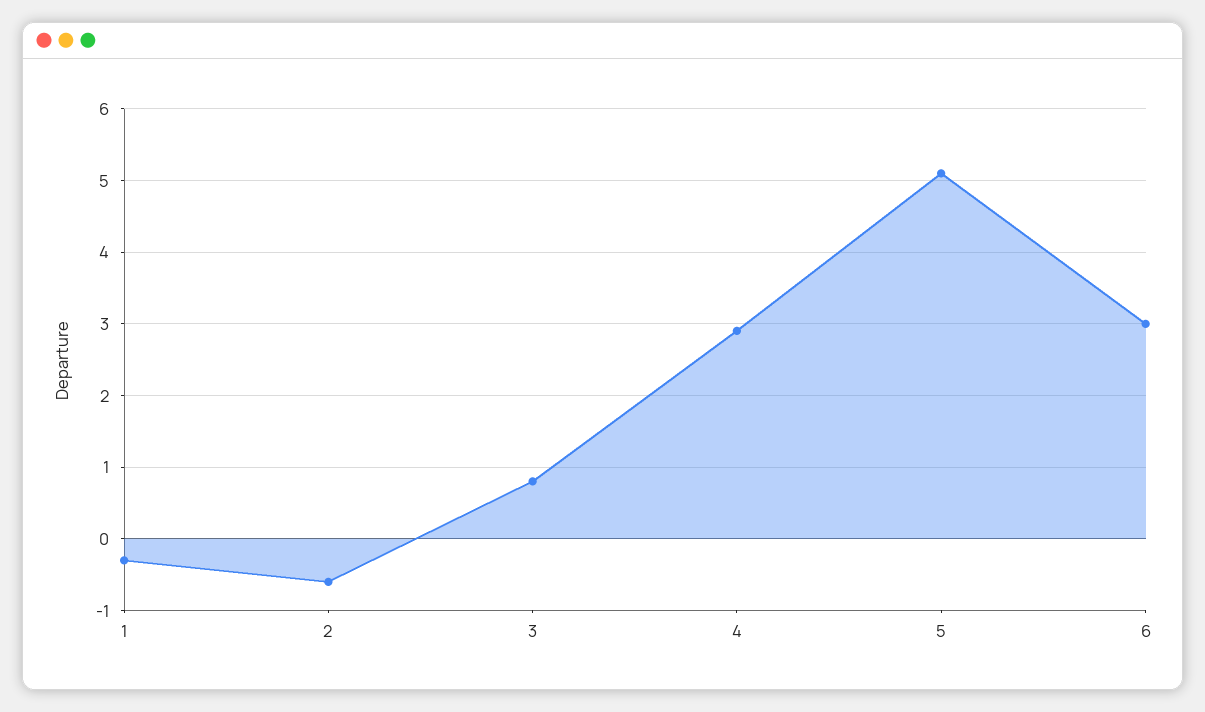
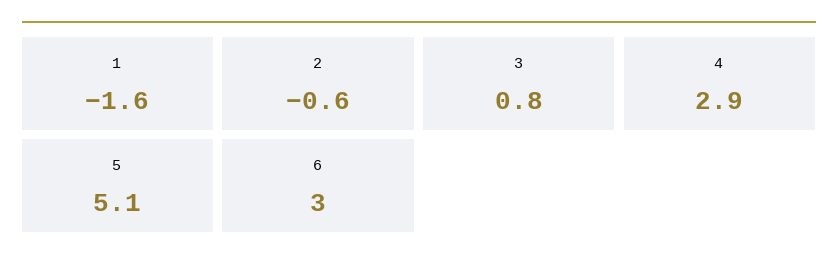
1: -0.3 -> -1.6

